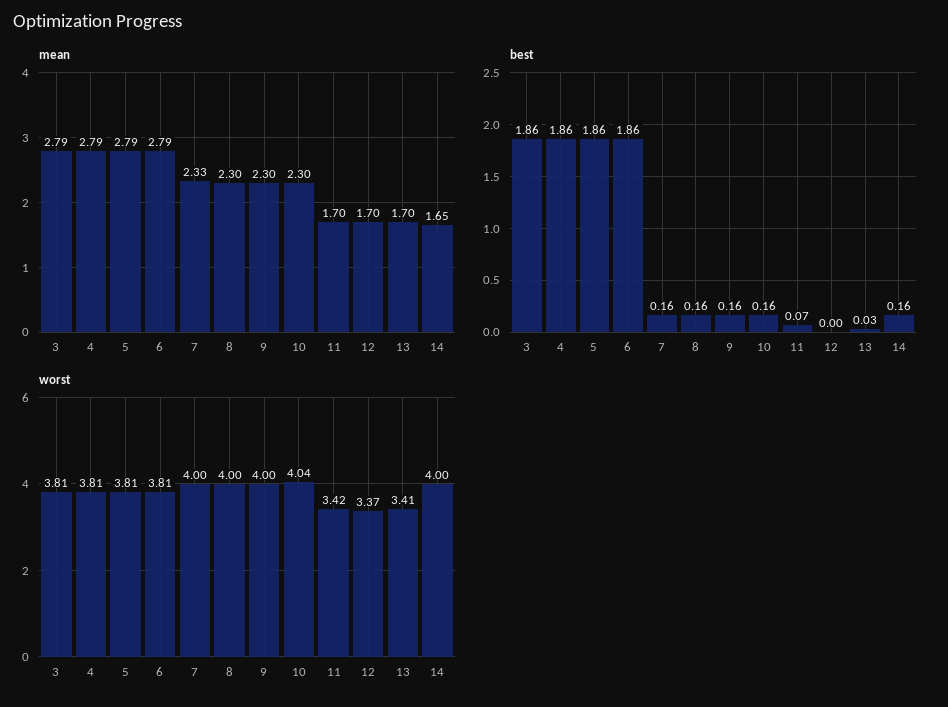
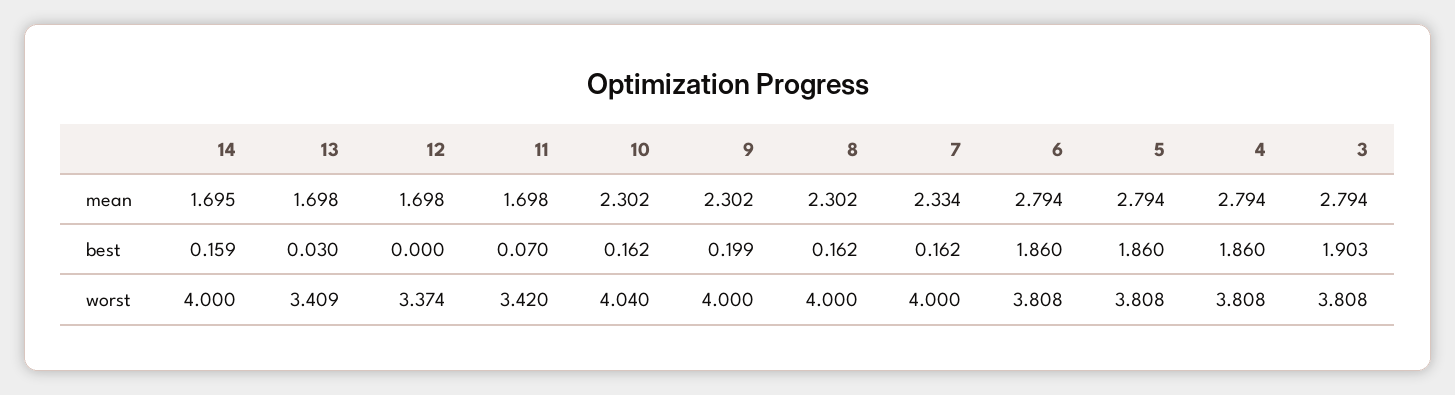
mean, 14: 1.65 -> 1.695
best, 3: 1.86 -> 1.903
best, 9: 0.16 -> 0.199

